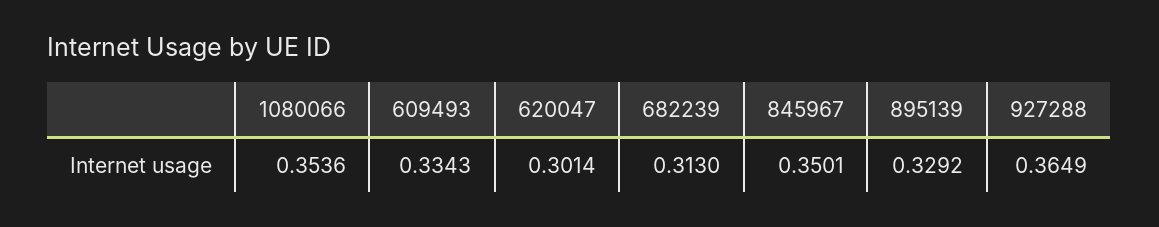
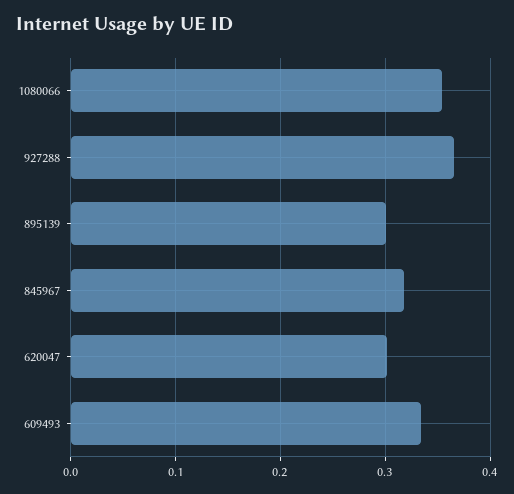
682239: 0.313 -> none
845967: 0.3501 -> 0.32
895139: 0.3292 -> 0.3

